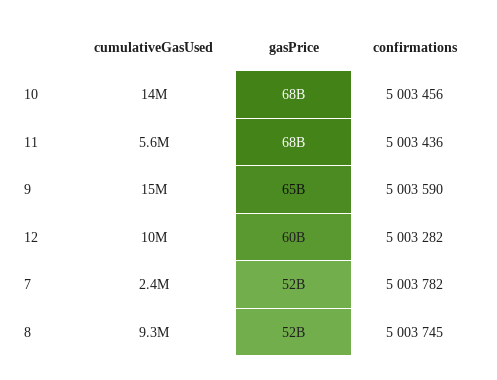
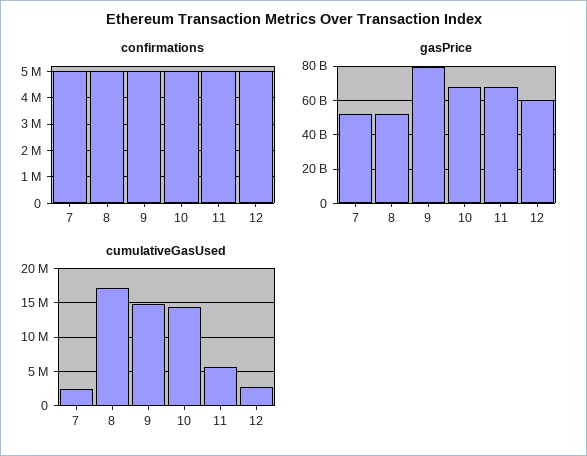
gasPrice, 9: 65000000000 -> 80000000000
cumulativeGasUsed, 12: 10000000 -> 3000000
cumulativeGasUsed, 8: 9300000 -> 17000000

